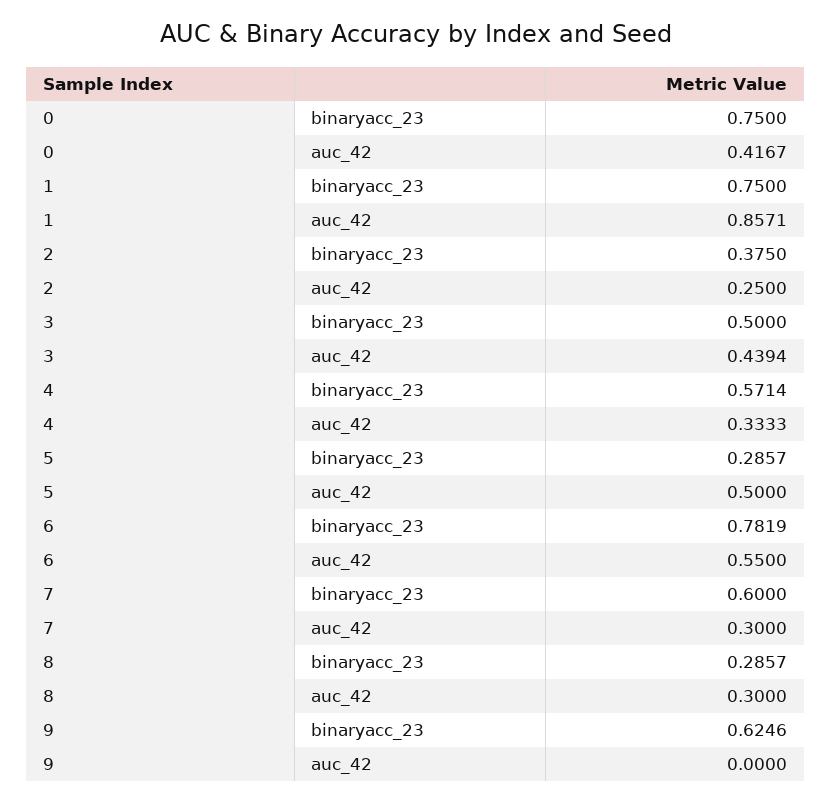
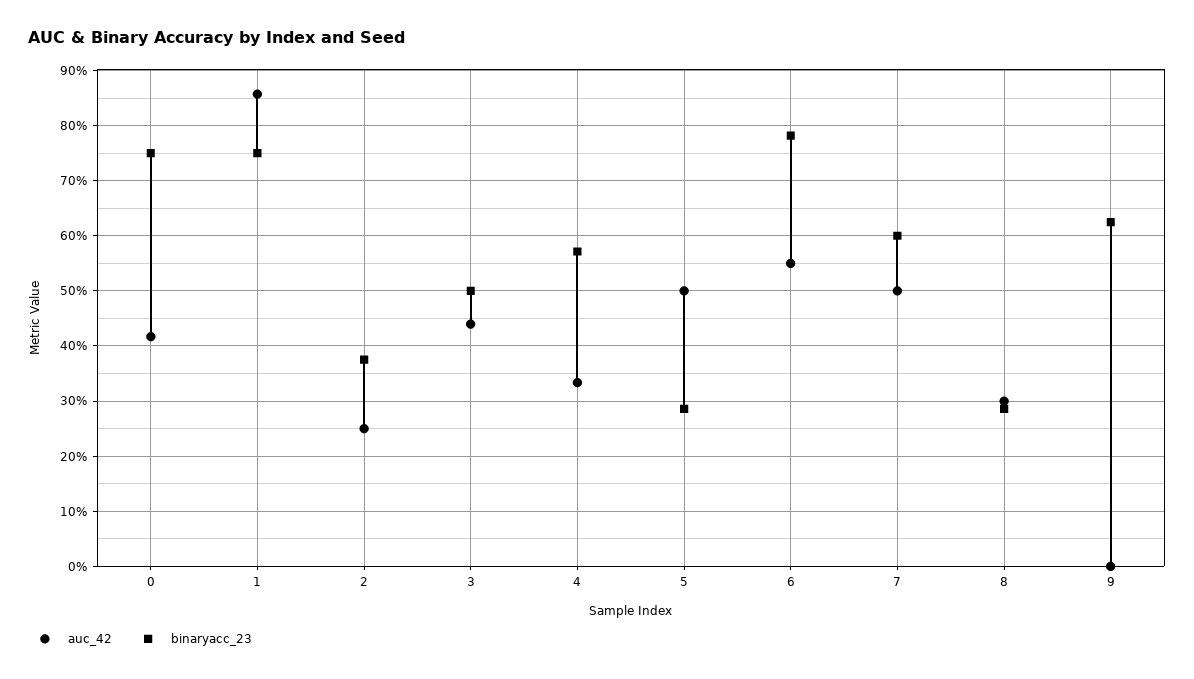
auc_42, 7: 0.3 -> 0.5

